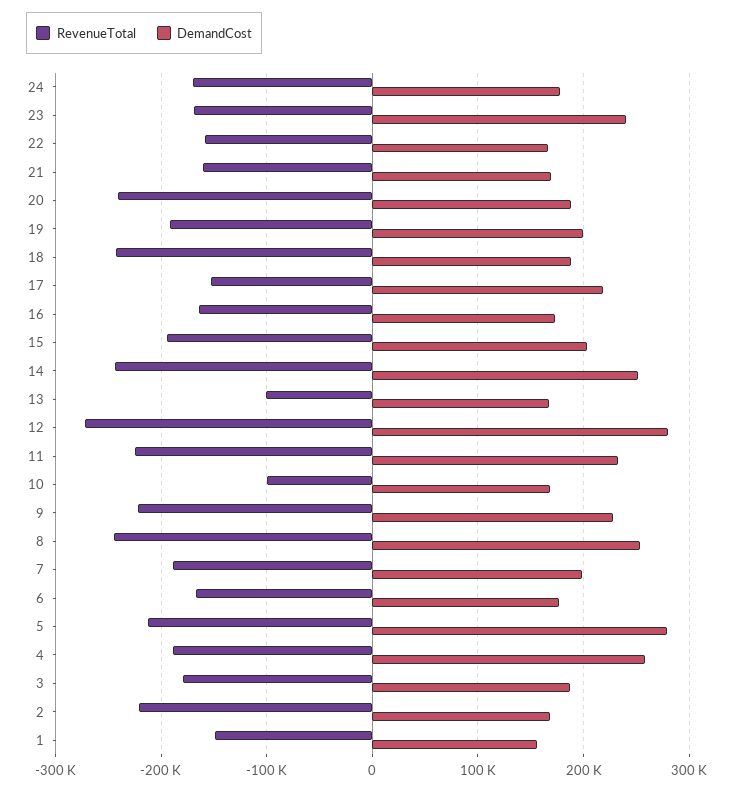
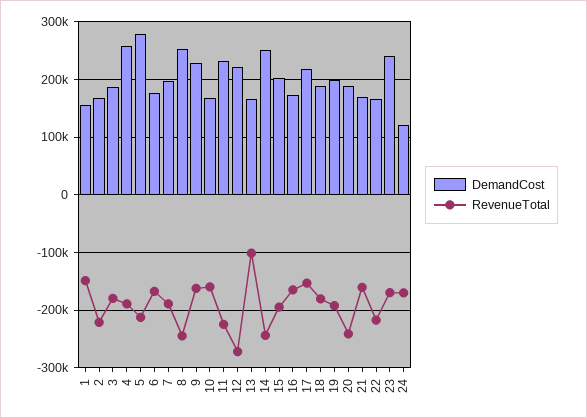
DemandCost, 24: 180000 -> 120000
RevenueTotal, 22: -160000 -> -220000
RevenueTotal, 18: -240000 -> -180000
DemandCost, 12: 280000 -> 220000
RevenueTotal, 10: -100000 -> -160000
RevenueTotal, 9: -220000 -> -160000

